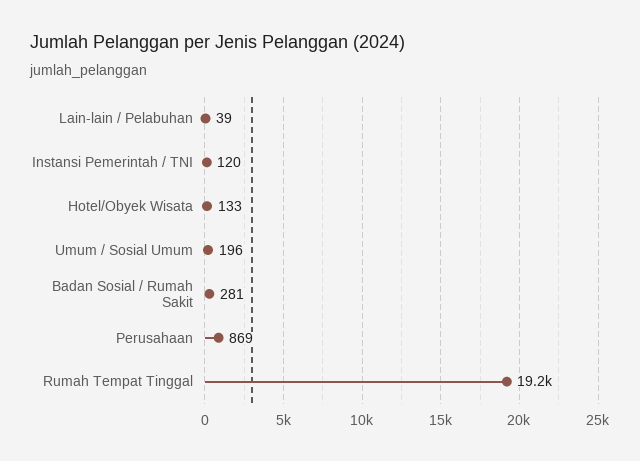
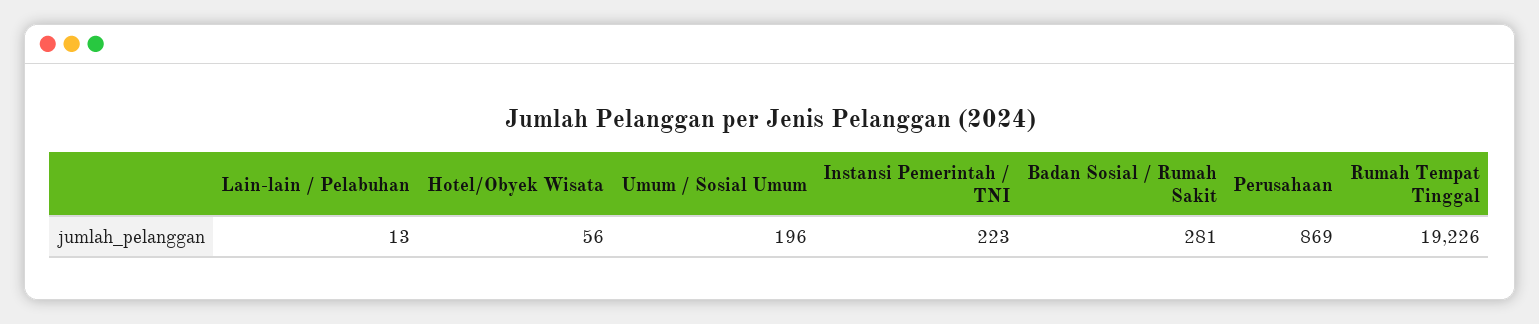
Lain-lain / Pelabuhan: 39 -> 13
Instansi Pemerintah / TNI: 120 -> 223
Hotel/Obyek Wisata: 133 -> 56

